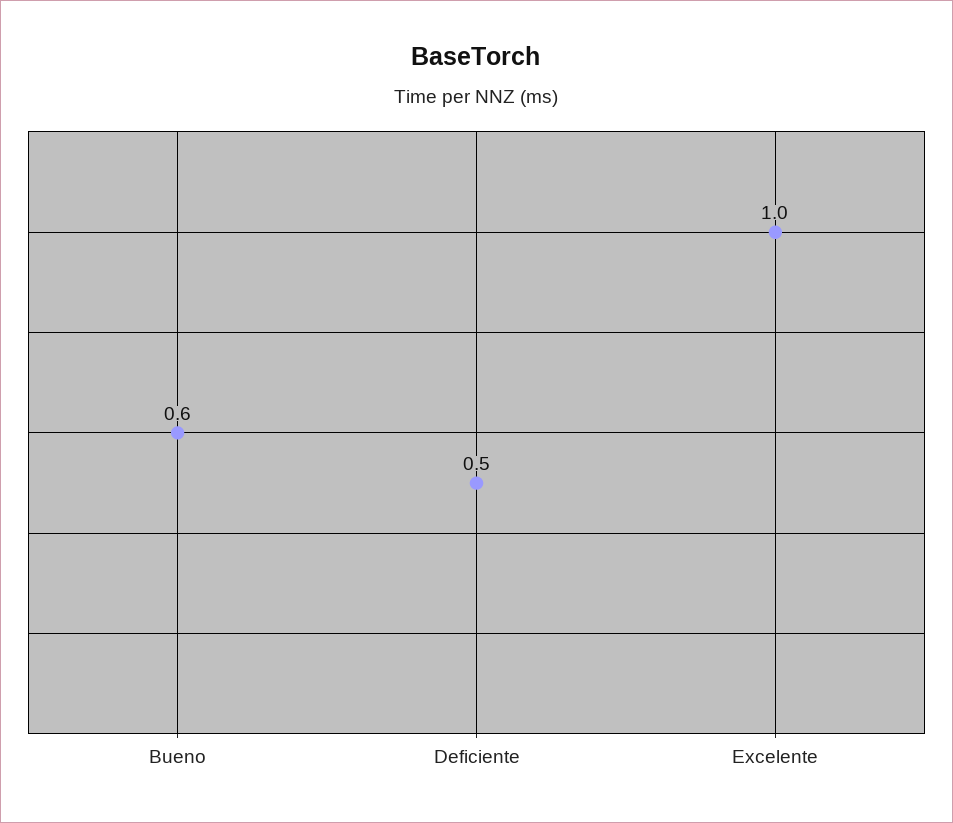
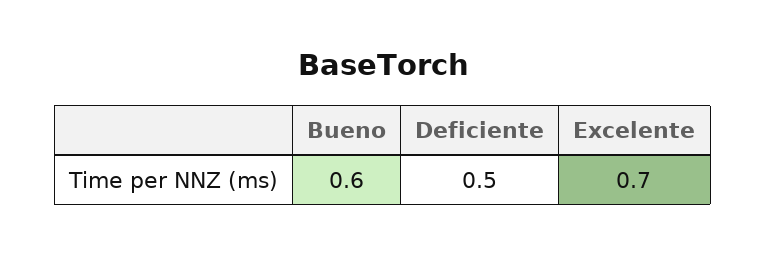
Excelente: 1 -> 0.7

